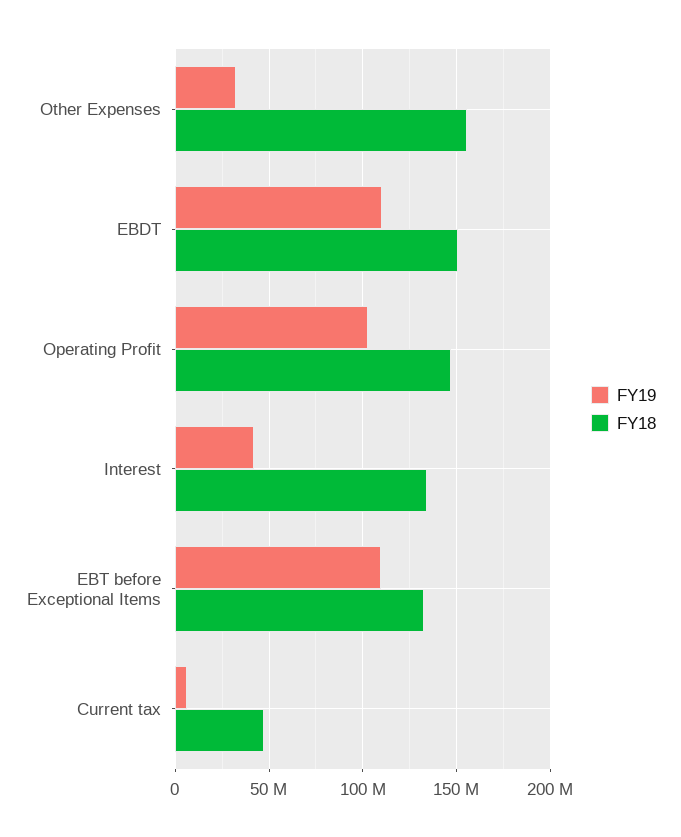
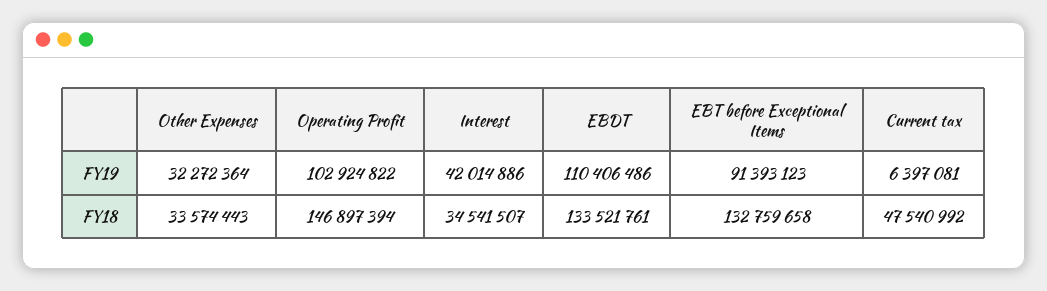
FY18, Other Expenses: 155000000 -> 33574443
FY18, EBDT: 150000000 -> 133521761
FY18, Interest: 135000000 -> 34541507
FY19, EBT before Exceptional Items: 110000000 -> 91393123

